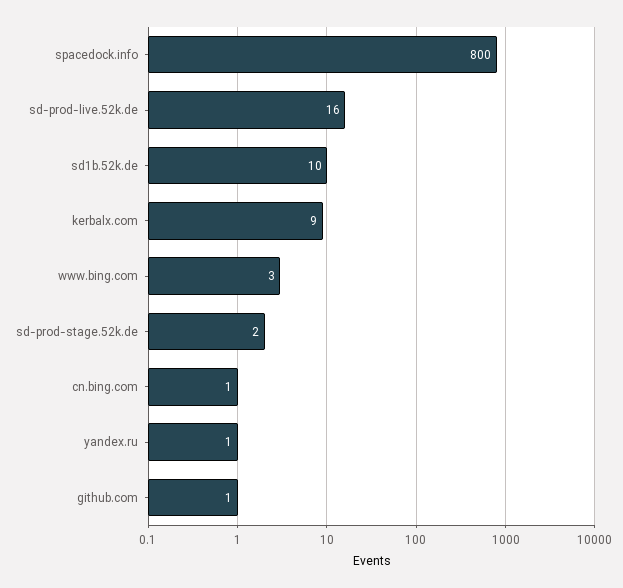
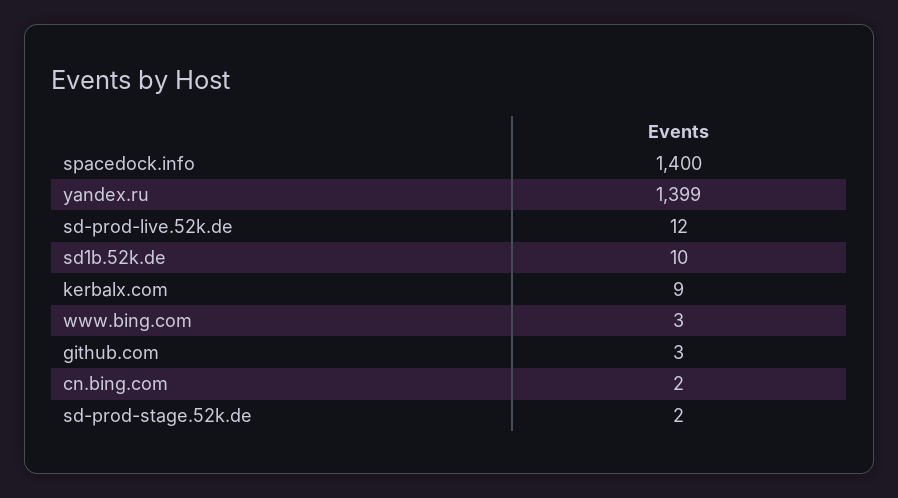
spacedock.info: 800 -> 1400
sd-prod-live.52k.de: 16 -> 12
cn.bing.com: 1 -> 2
yandex.ru: 1 -> 1399
github.com: 1 -> 3

